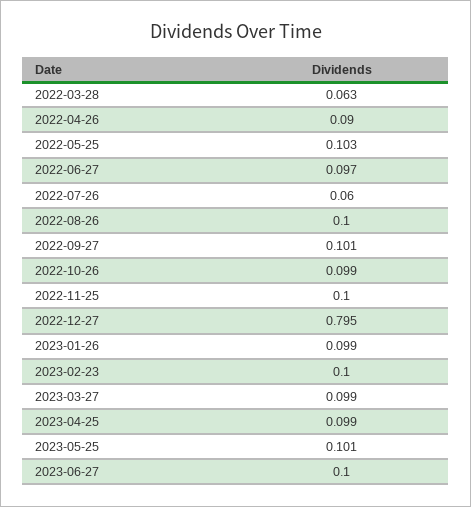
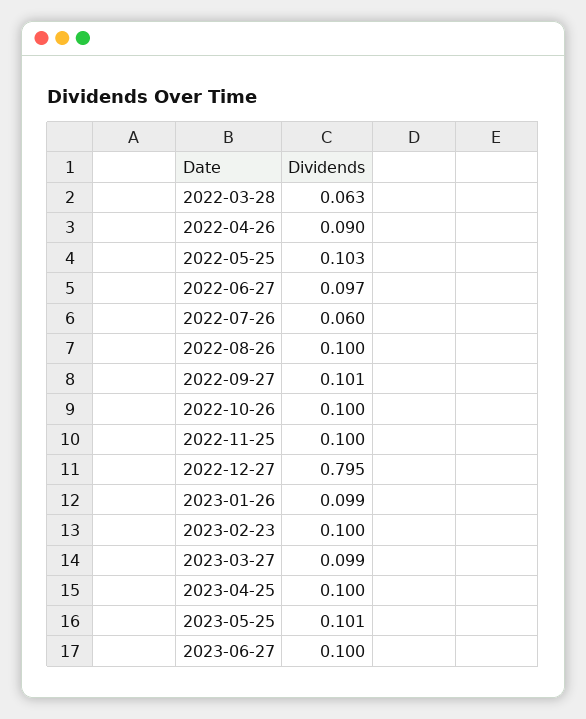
2022-10-26: 0.099 -> 0.1
2023-04-25: 0.099 -> 0.1

